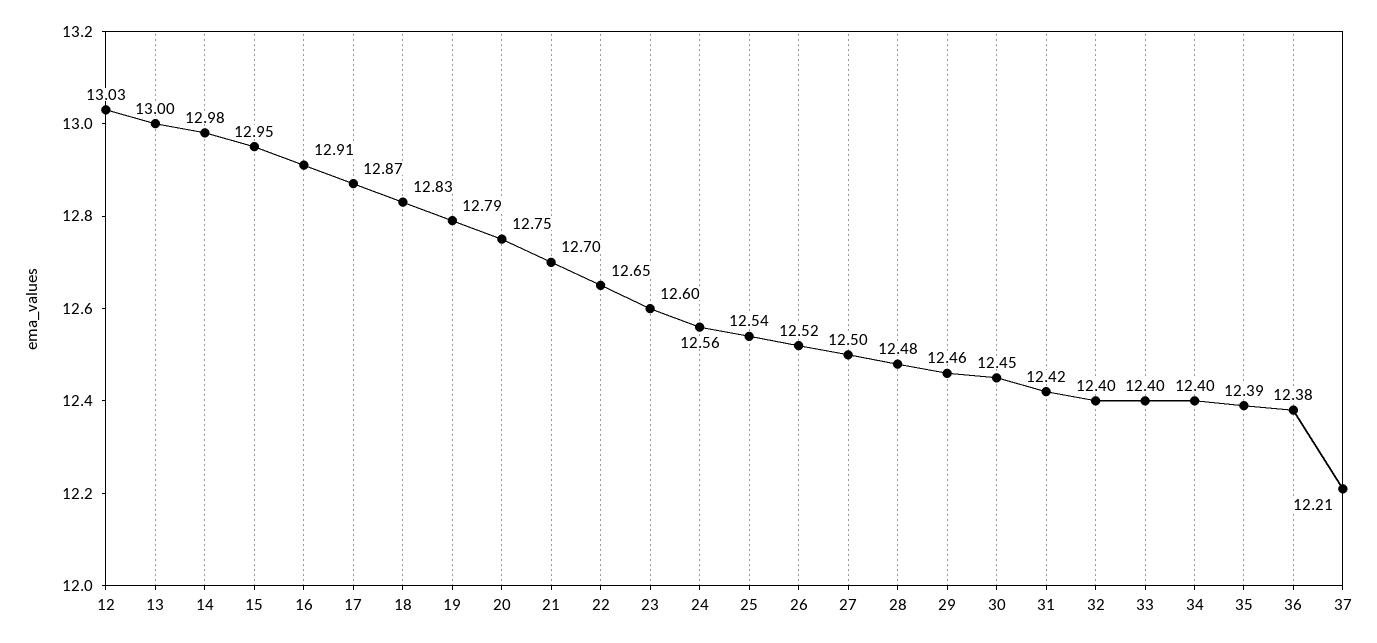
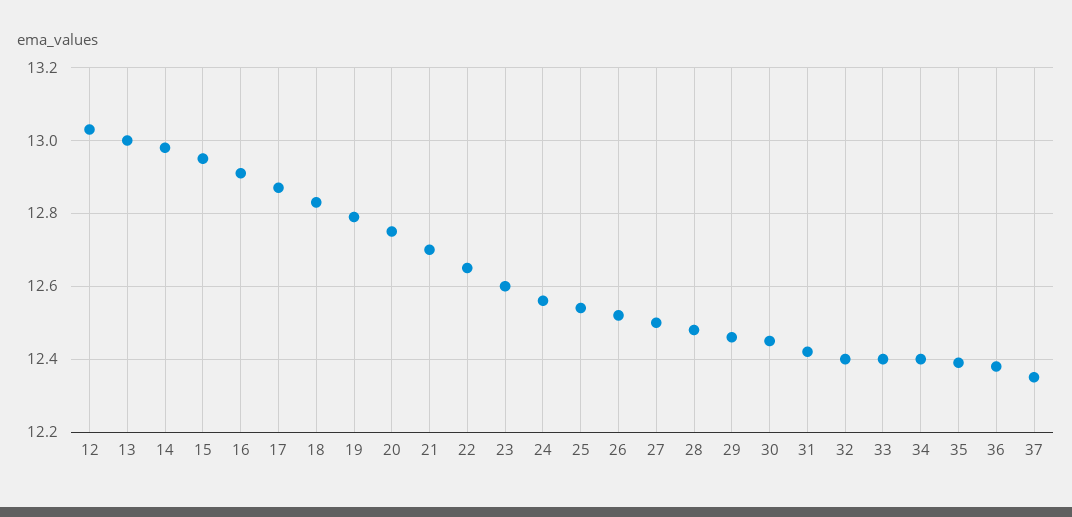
37: 12.21 -> 12.35

